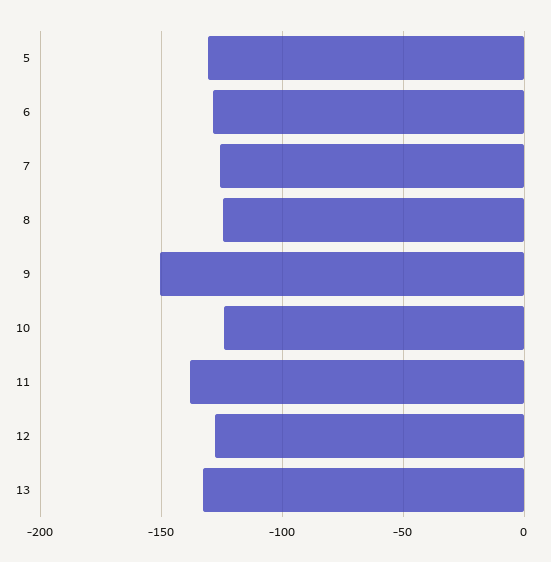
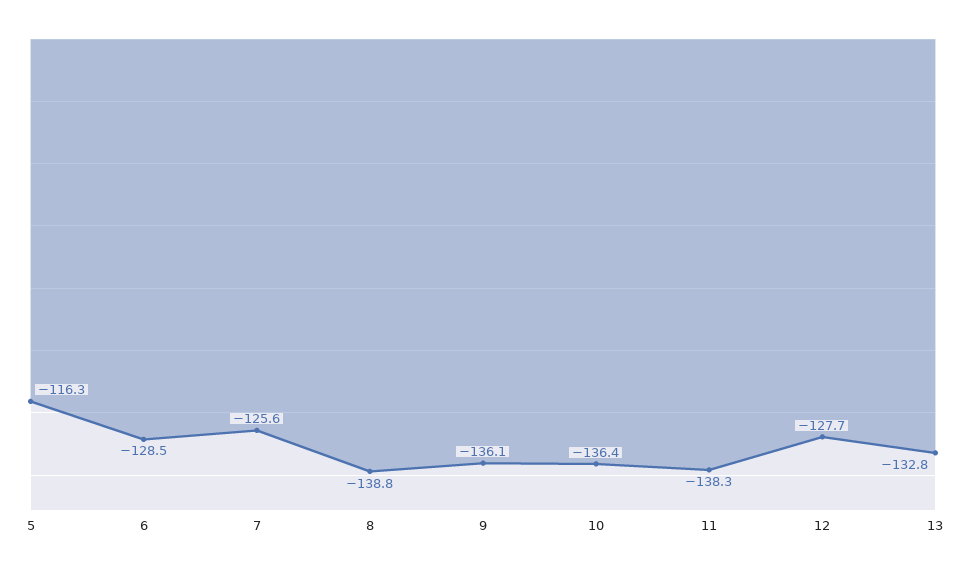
5: -130 -> -116.3
8: -125 -> -138.8
9: -150 -> -136.1
10: -125 -> -136.4

